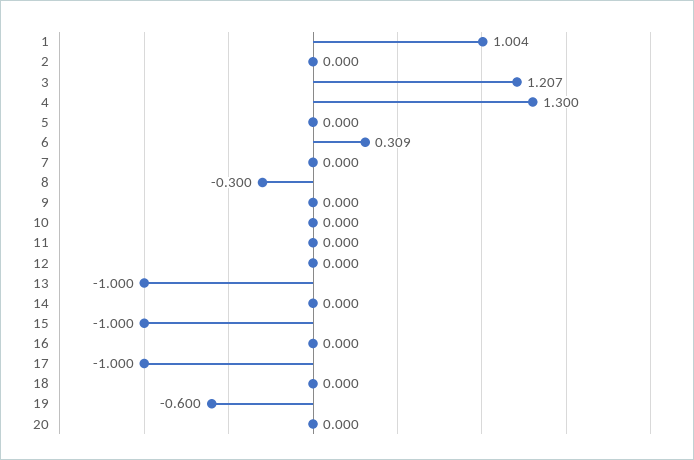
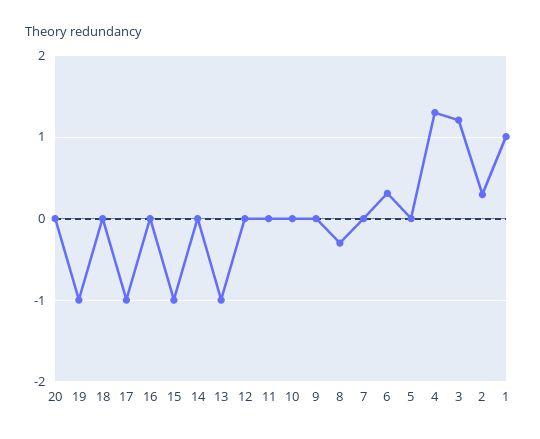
2: 0 -> 0.3
19: -0.6 -> -1

